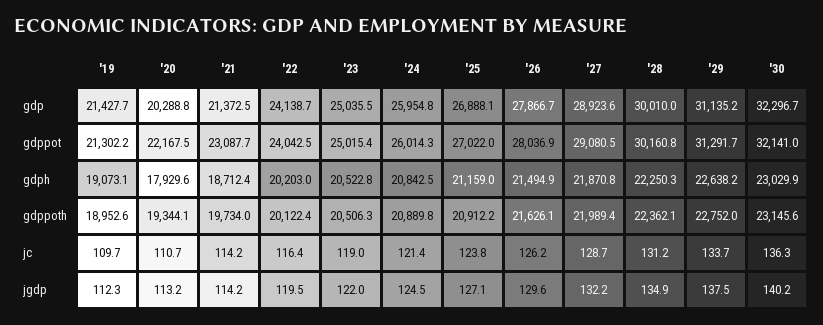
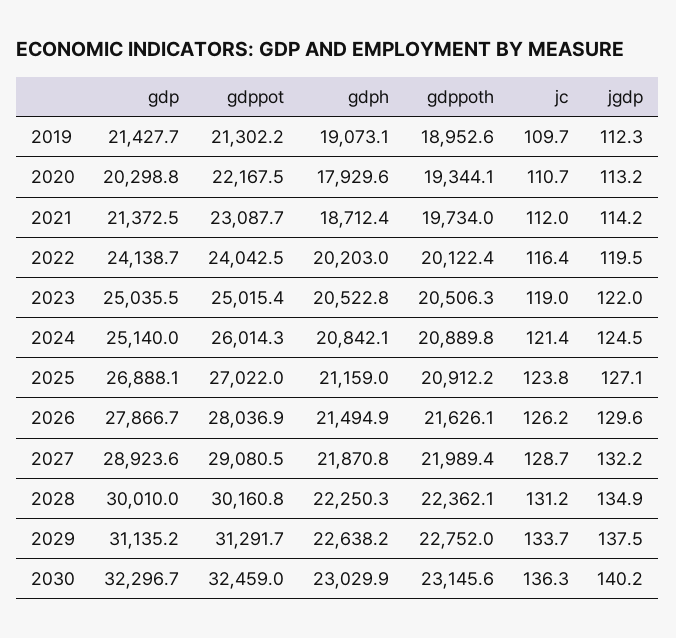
'20, gdp: 20288.8 -> 20298.8
'24, gdp: 25954.8 -> 25140
'30, gdppot: 32141 -> 32459
'24, gdph: 20842.5 -> 20842.1
'21, jc: 114.2 -> 112

